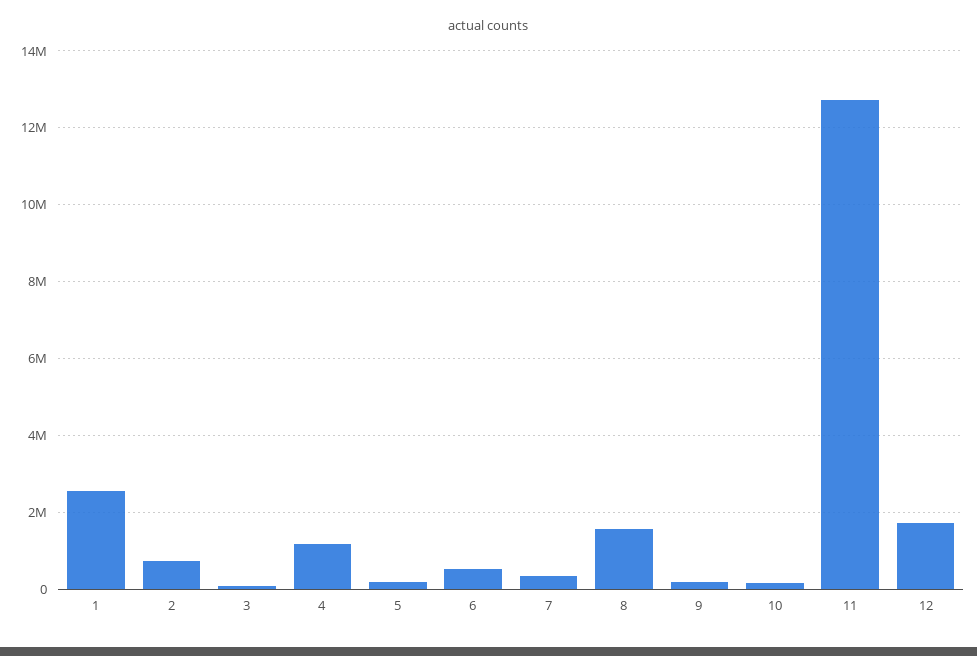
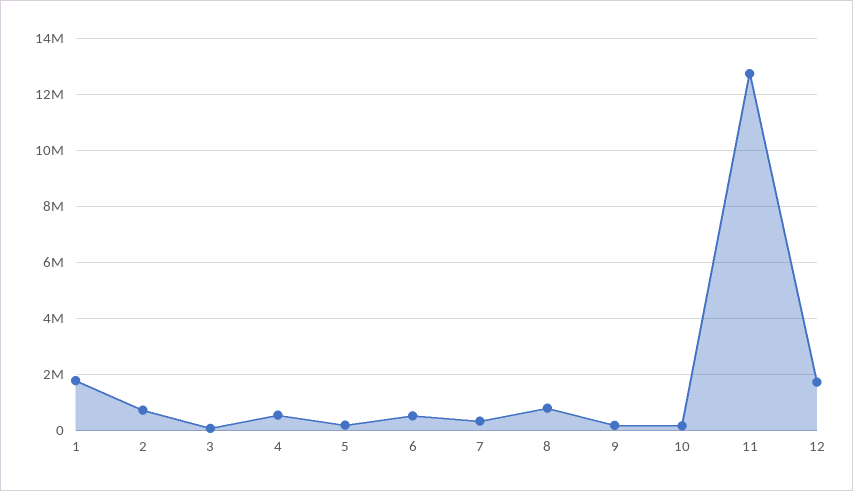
1: 2600000 -> 1750000
4: 1200000 -> 500000
8: 1600000 -> 750000

